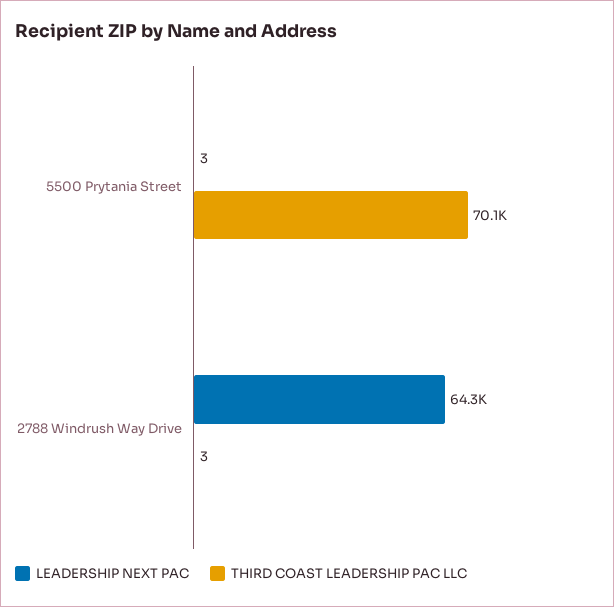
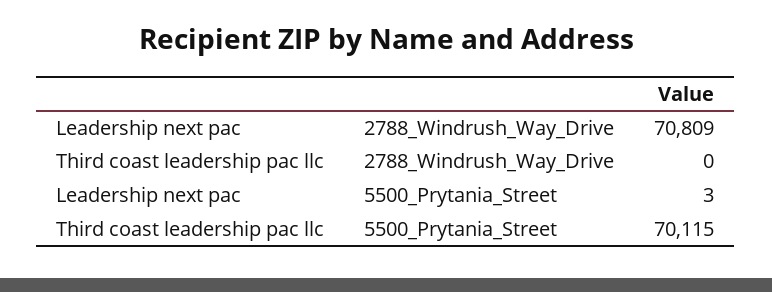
LEADERSHIP NEXT PAC, 2788 Windrush Way Drive: 64300 -> 70809
THIRD COAST LEADERSHIP PAC LLC, 2788 Windrush Way Drive: 3 -> 0

